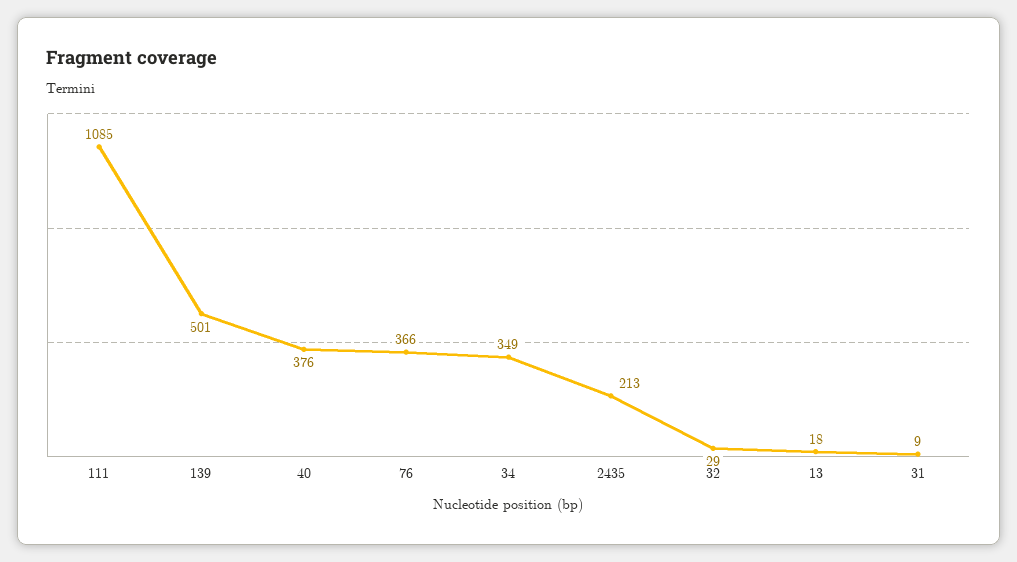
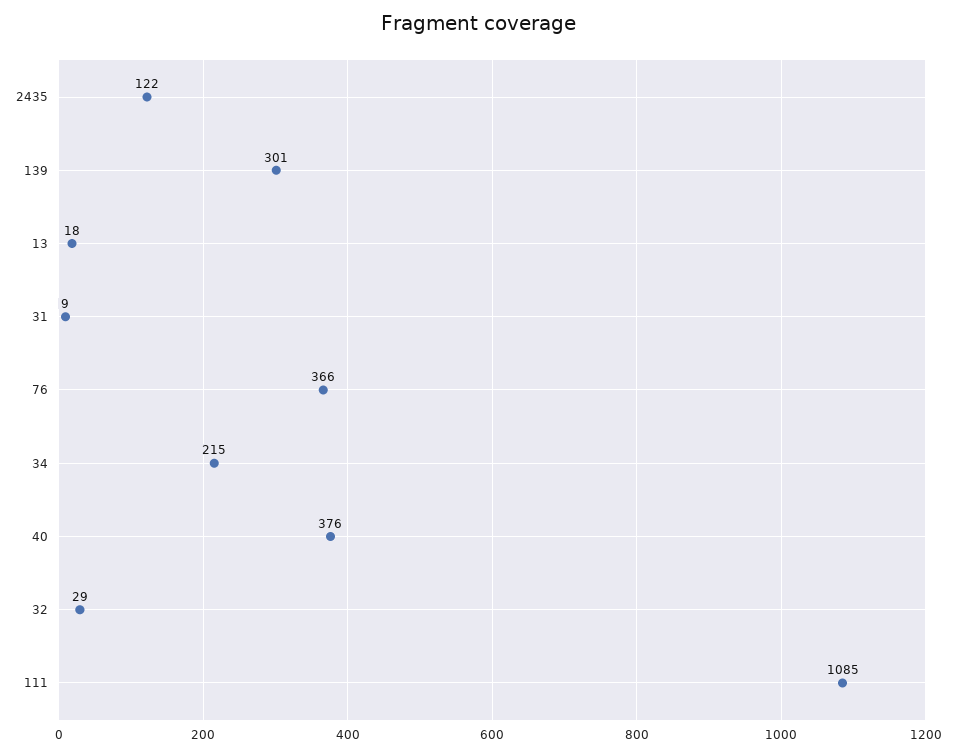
139: 501 -> 301
34: 349 -> 215
2435: 213 -> 122

